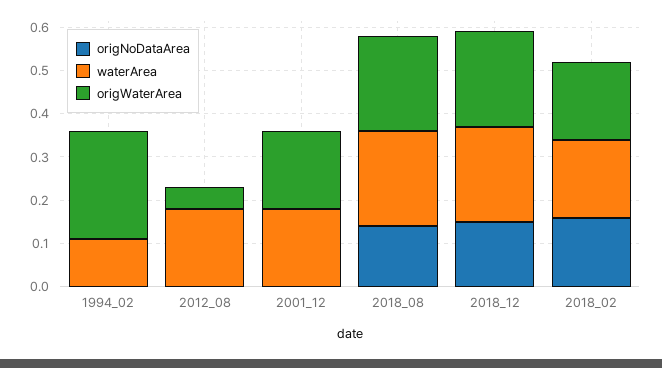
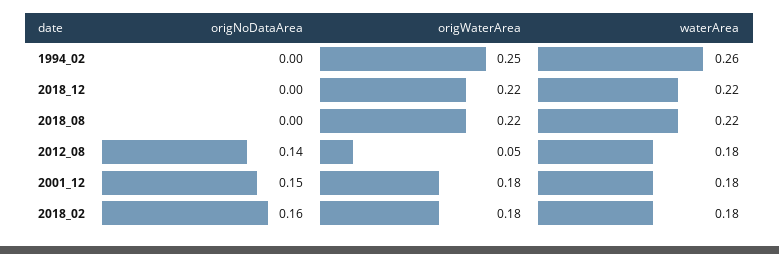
waterArea, 1994_02: 0.1 -> 0.26
origNoDataArea, 2012_08: 0 -> 0.14
origNoDataArea, 2001_12: 0 -> 0.15
origNoDataArea, 2018_08: 0.15 -> 0
origNoDataArea, 2018_12: 0.15 -> 0

